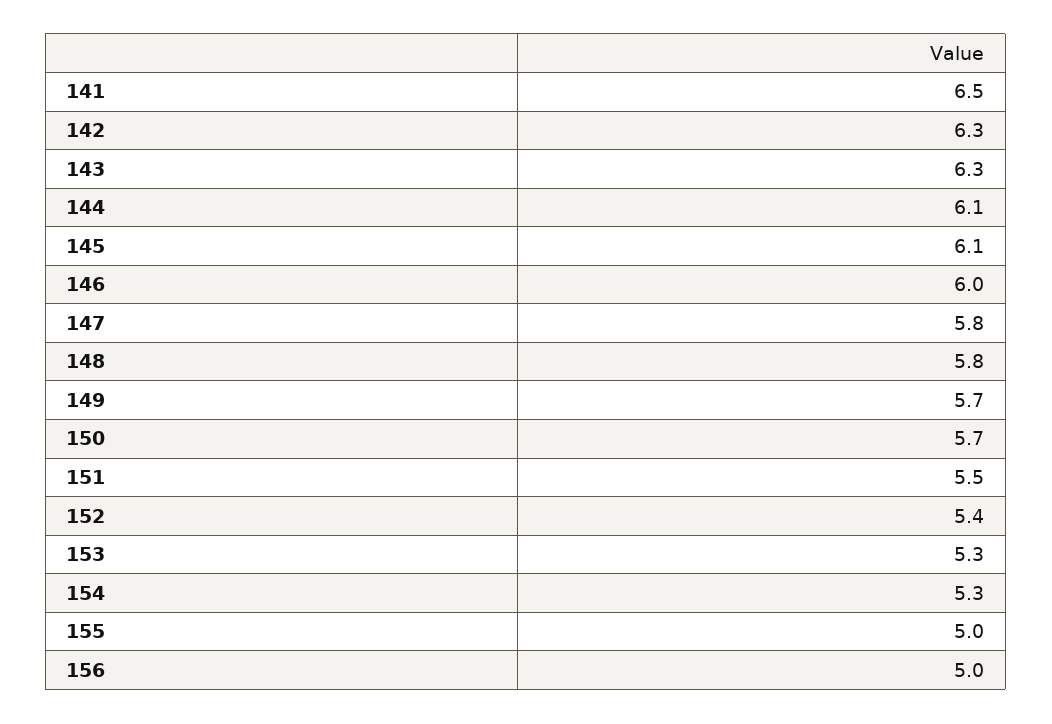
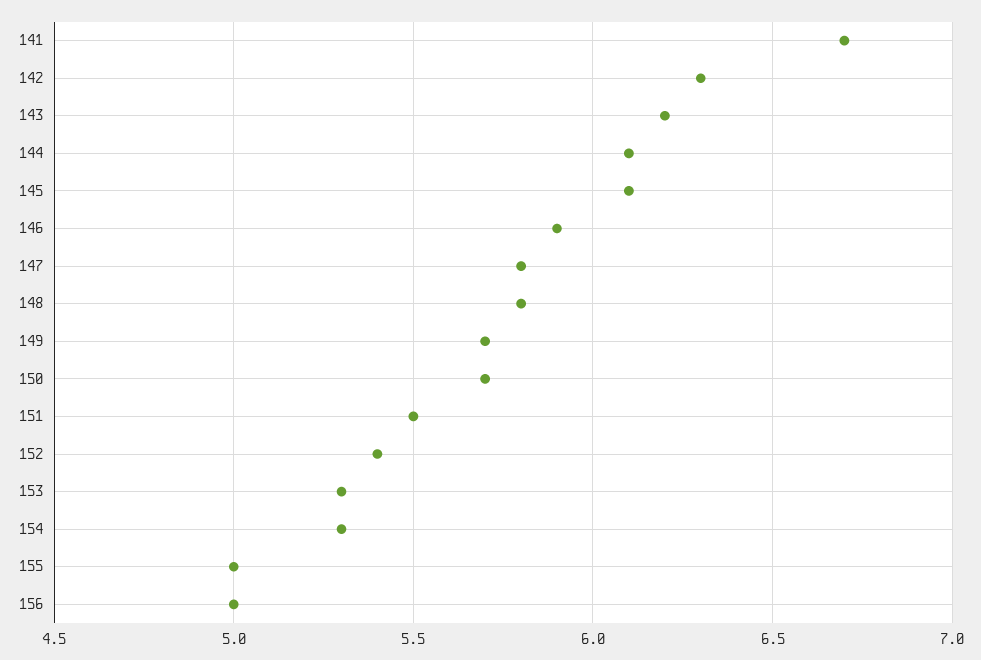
141: 6.5 -> 6.7
143: 6.3 -> 6.2
146: 6 -> 5.9

